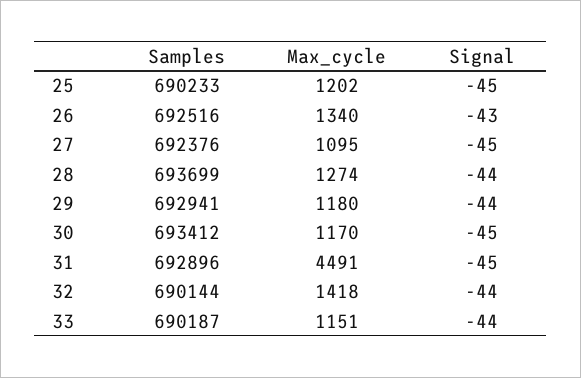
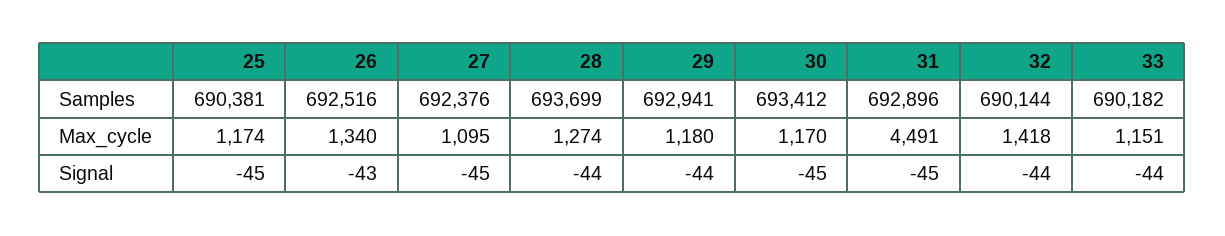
Samples, 25: 690233 -> 690381
Max_cycle, 25: 1202 -> 1174
Samples, 33: 690187 -> 690182

